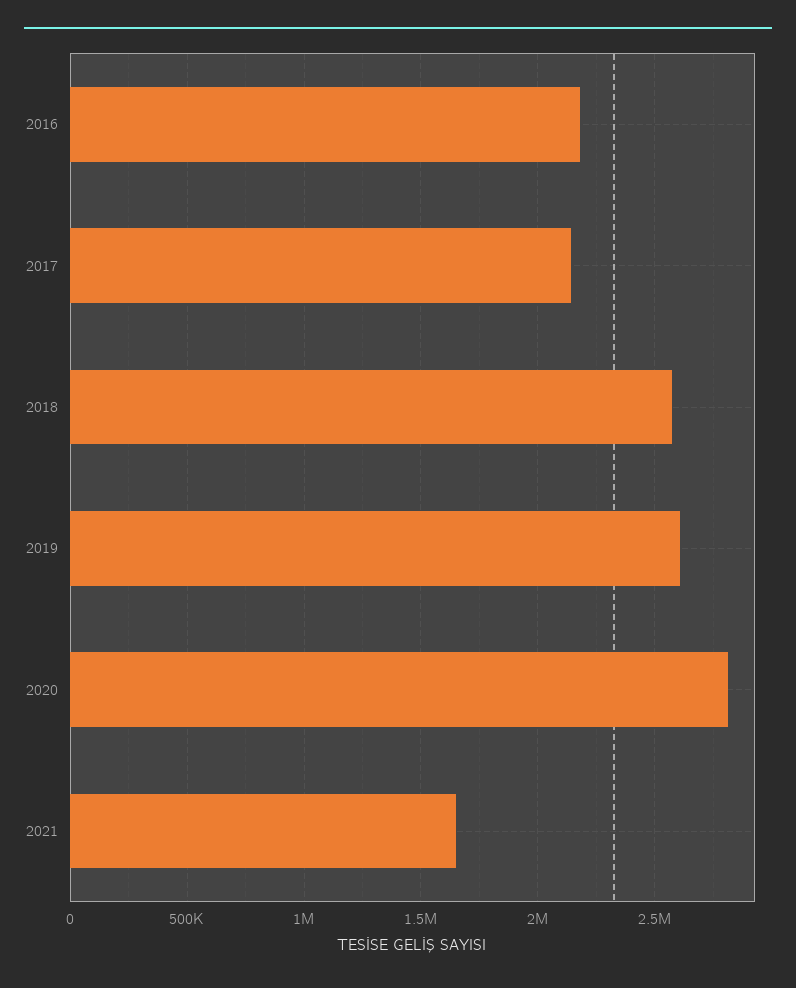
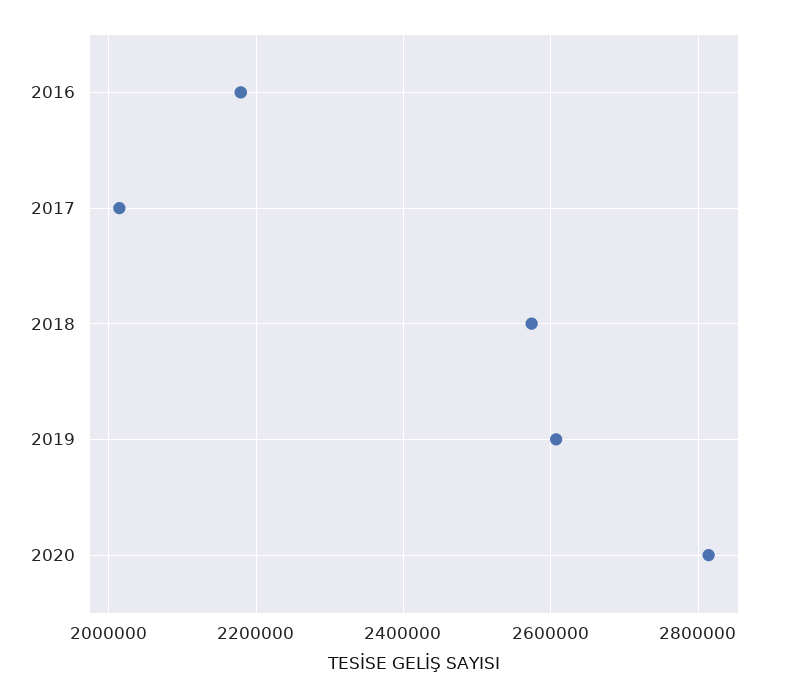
2017: 2150000 -> 2020000
2021: 1650000 -> none

